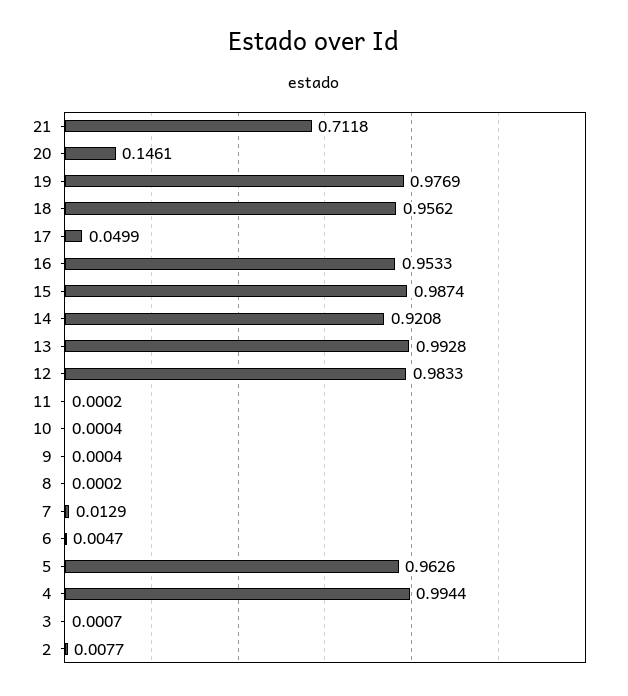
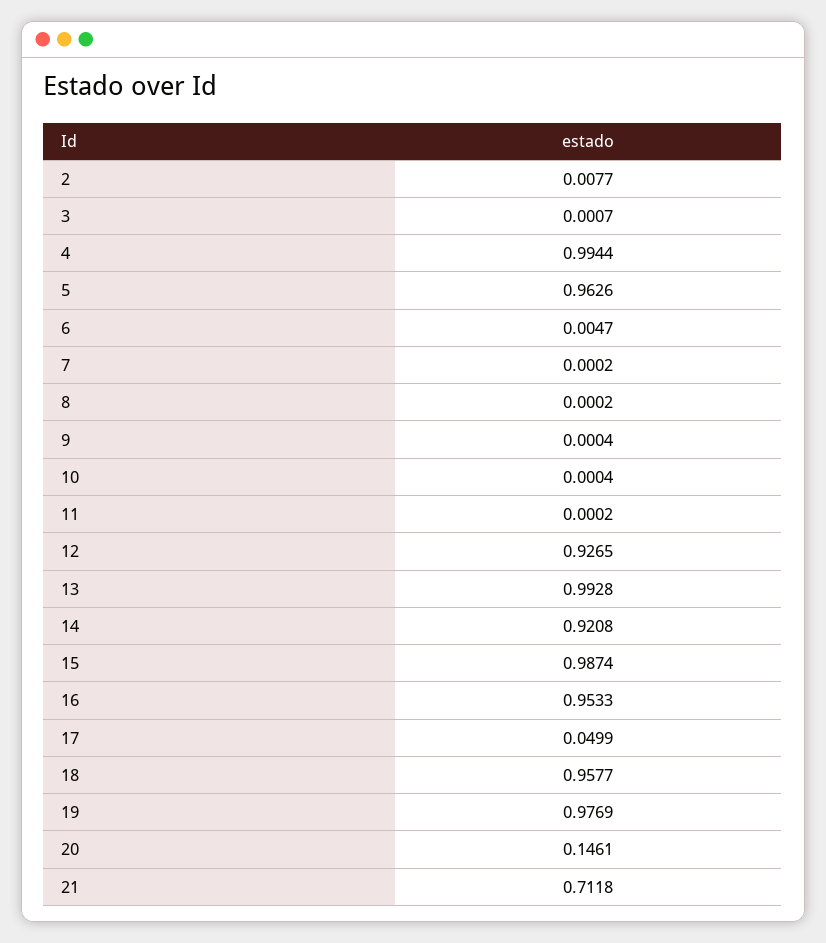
18: 0.9562 -> 0.9577
12: 0.9833 -> 0.9265
7: 0.0129 -> 0.0002

